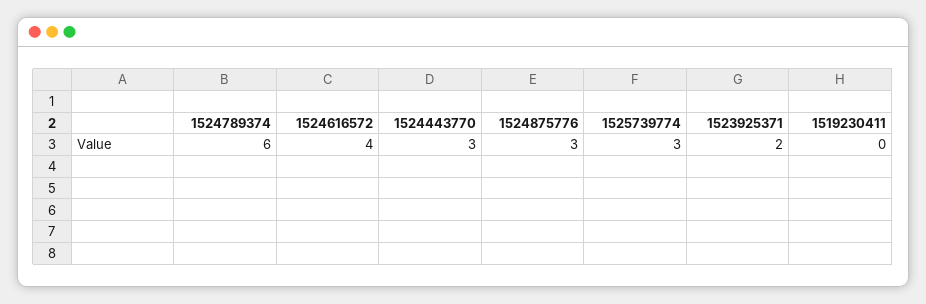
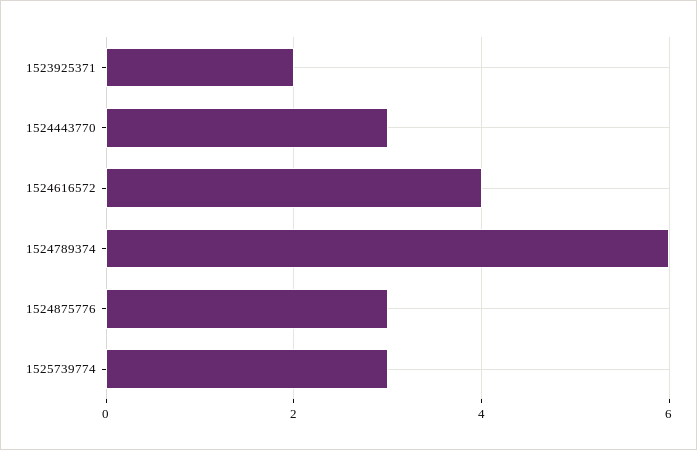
1519230411: 0 -> none

